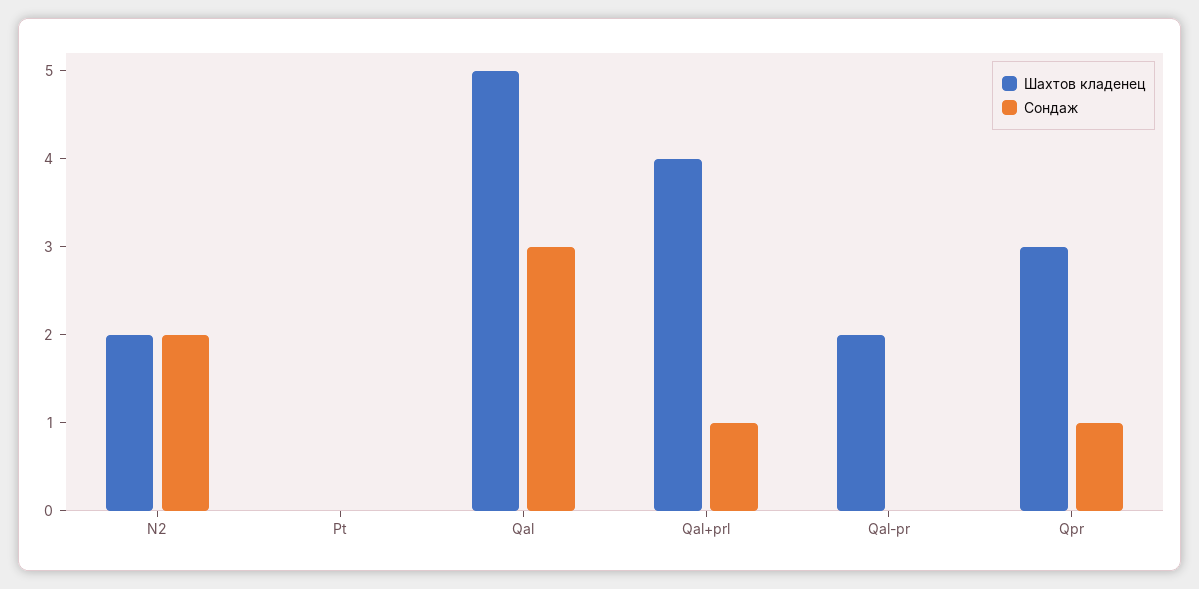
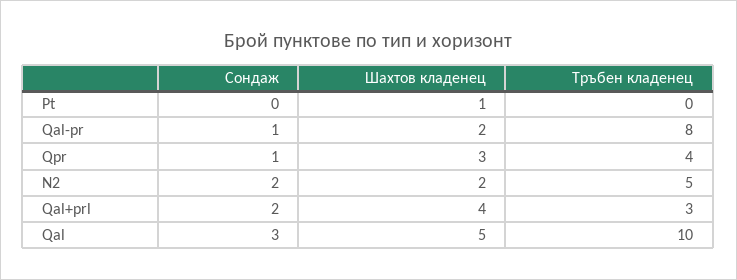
Шахтов кладенец, Pt: 0 -> 1
Сондаж, Qal+prl: 1 -> 2
Сондаж, Qal-pr: 0 -> 1
Tръбен кладенец, Pt: none -> 0
Tръбен кладенец, Qal-pr: none -> 8
Tръбен кладенец, Qpr: none -> 4
Tръбен кладенец, N2: none -> 5
Tръбен кладенец, Qal+prl: none -> 3
Tръбен кладенец, Qal: none -> 10

